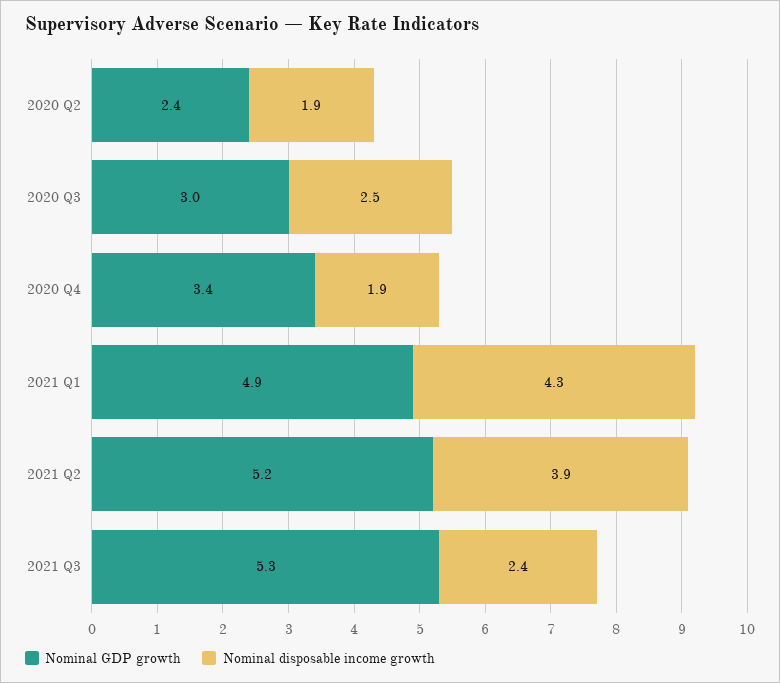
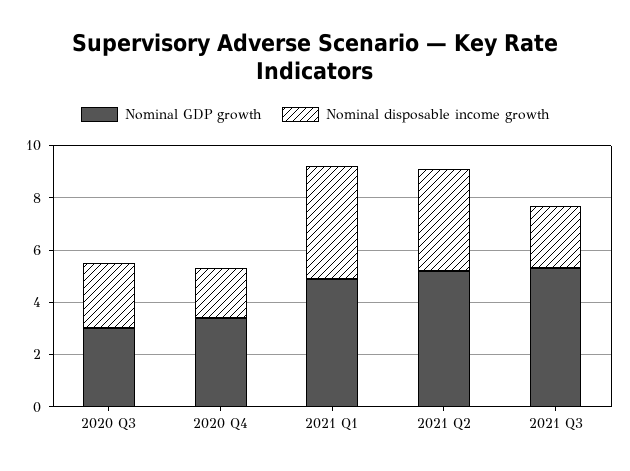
Nominal GDP growth, 2020 Q2: 2.4 -> none
Nominal disposable income growth, 2020 Q2: 1.9 -> none

